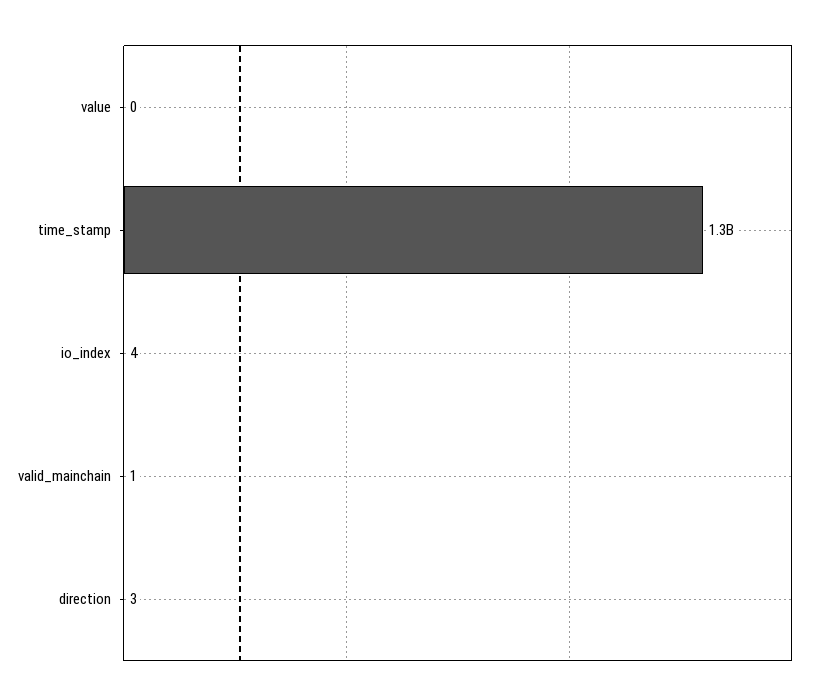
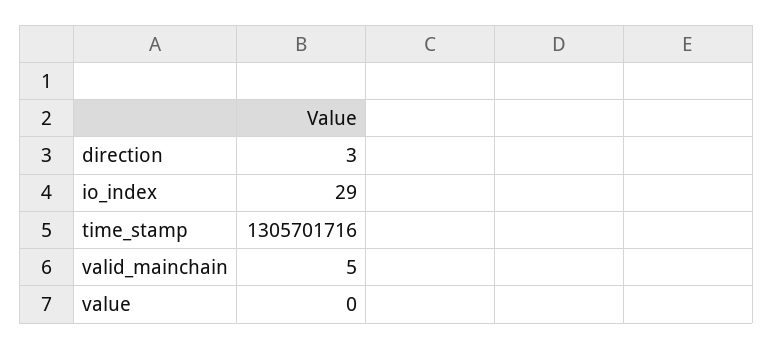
io_index: 4 -> 29
valid_mainchain: 1 -> 5

